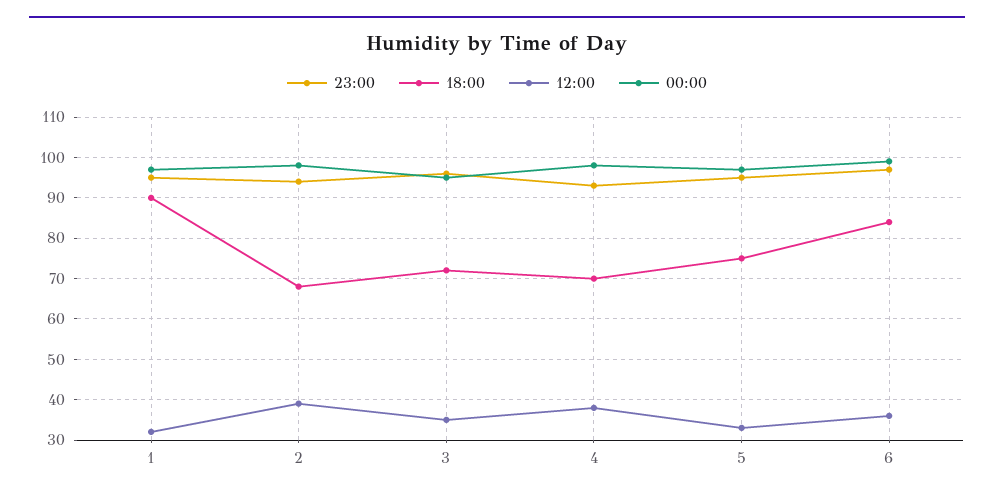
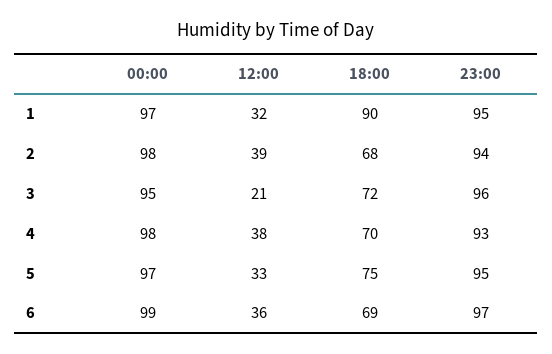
12:00, 3: 35 -> 21
18:00, 6: 85 -> 69

